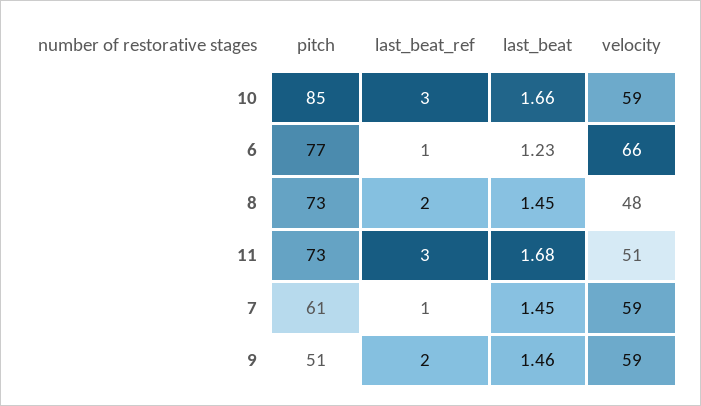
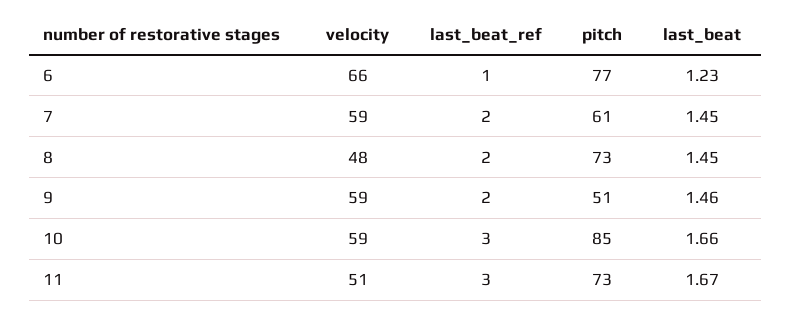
last_beat, 11: 1.68 -> 1.67
last_beat_ref, 7: 1 -> 2

